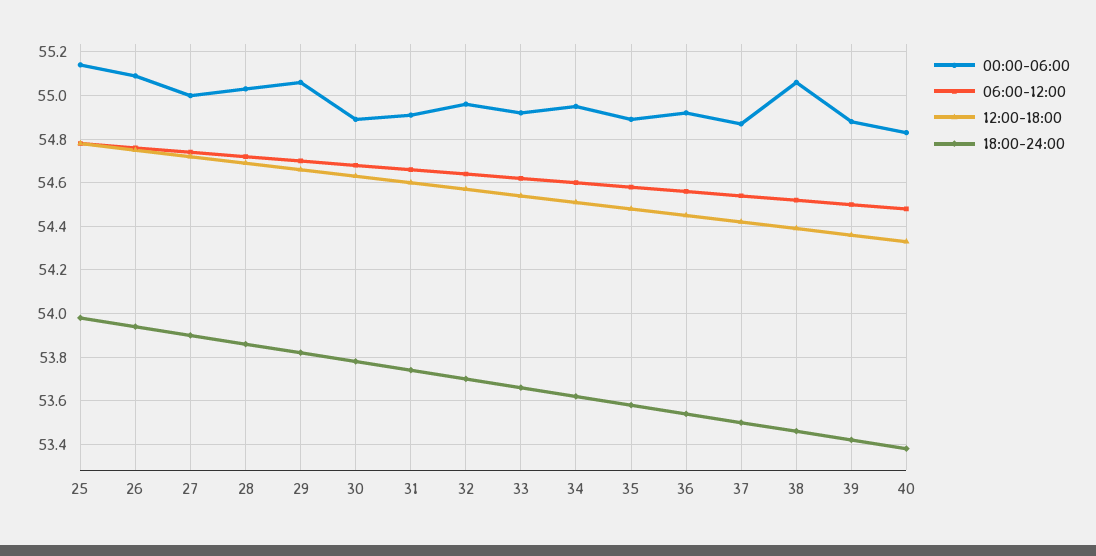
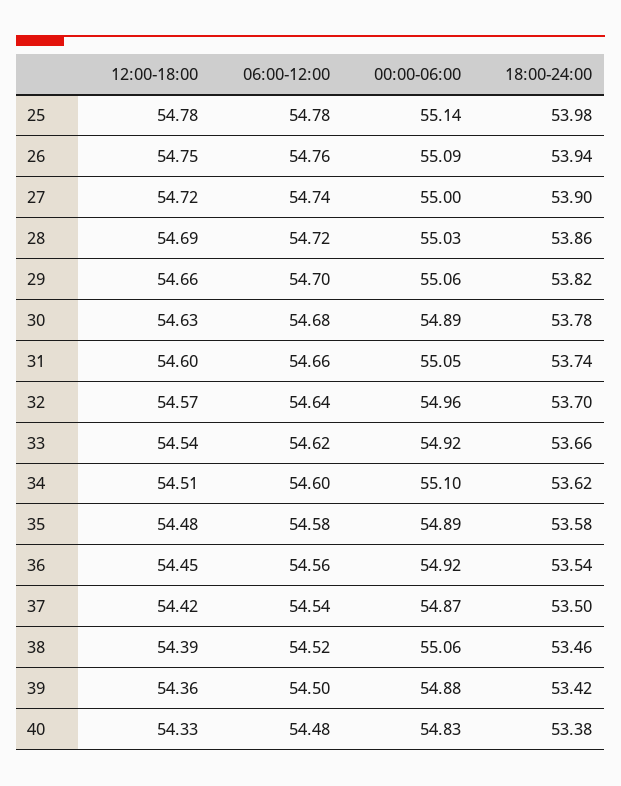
00:00-06:00, 31: 54.9 -> 55.05
00:00-06:00, 34: 54.95 -> 55.1

